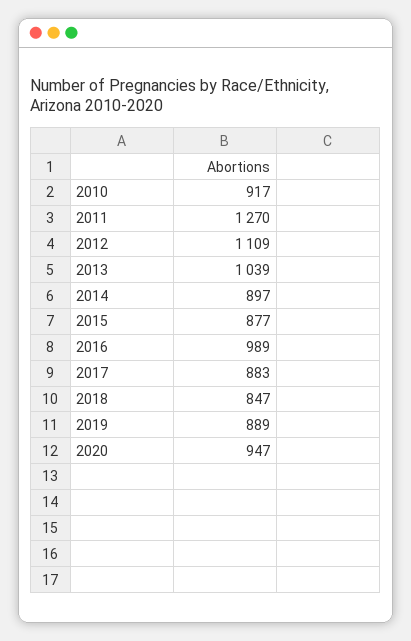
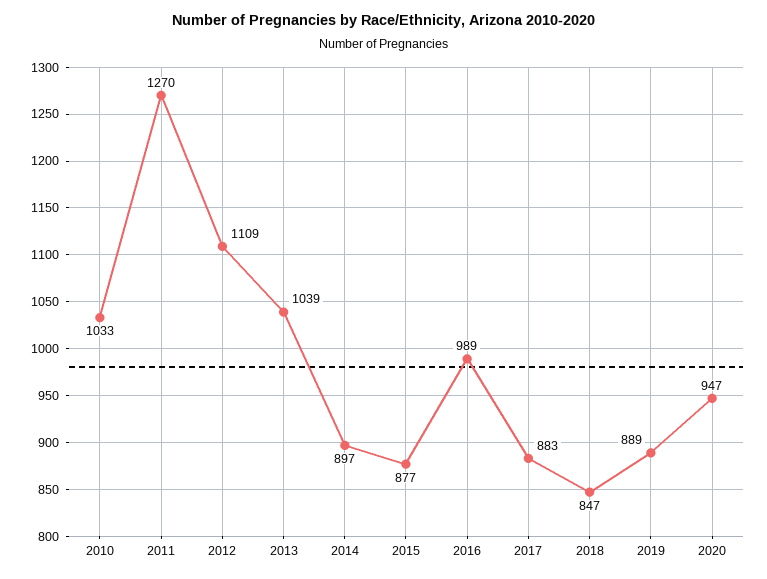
2010: 917 -> 1033

